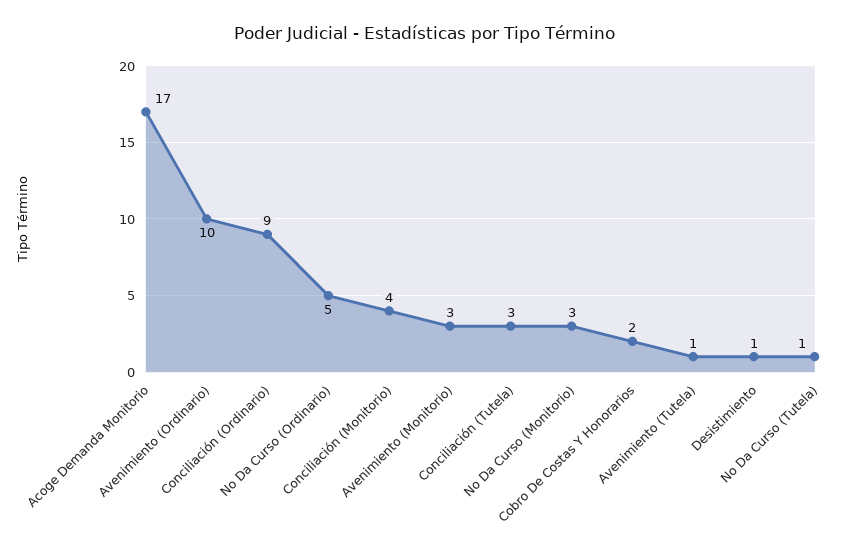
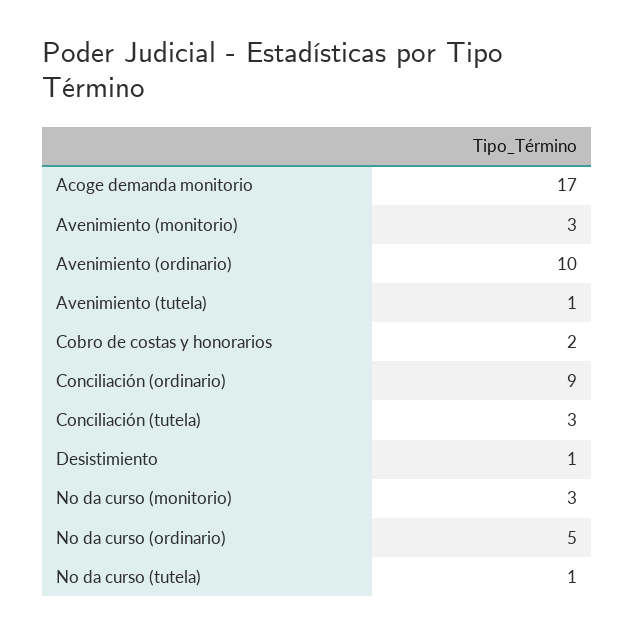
Conciliación (Monitorio): 4 -> none

